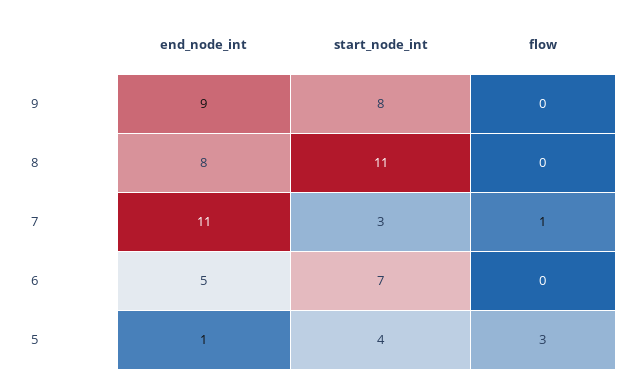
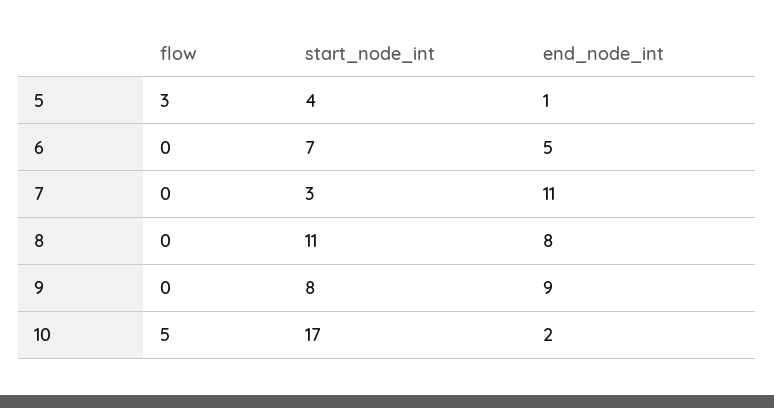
flow, 7: 1 -> 0
flow, 10: none -> 5
start_node_int, 10: none -> 17
end_node_int, 10: none -> 2

